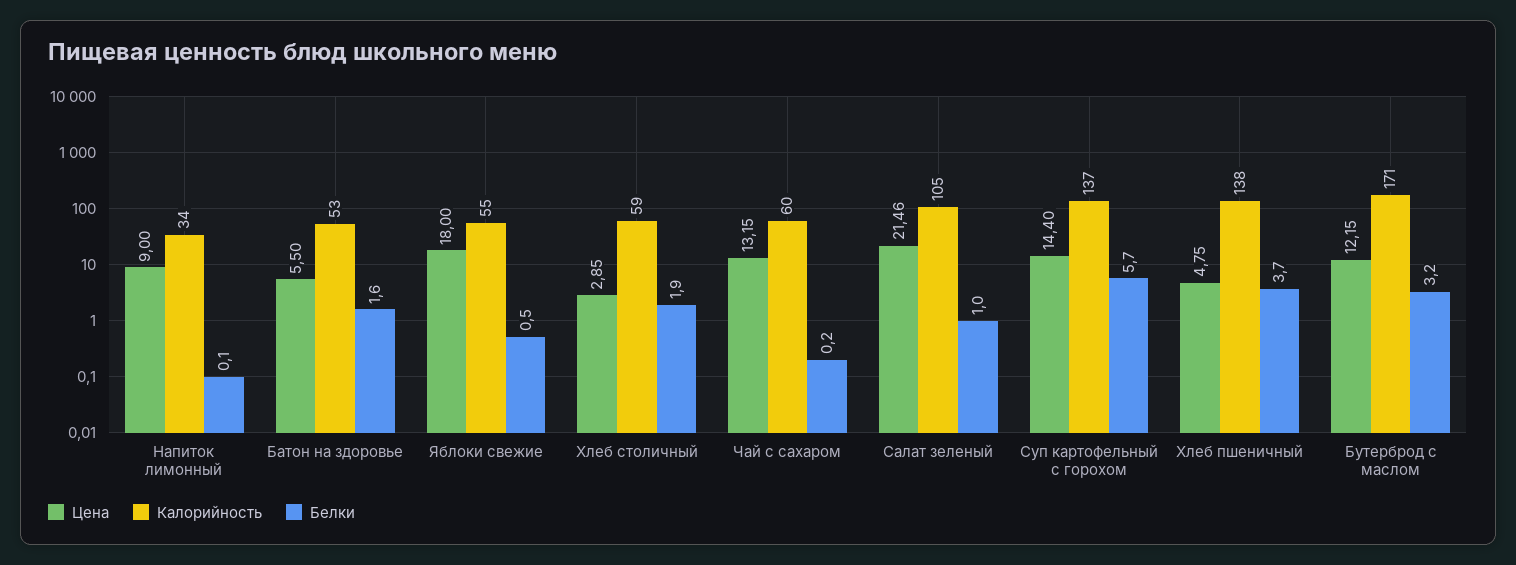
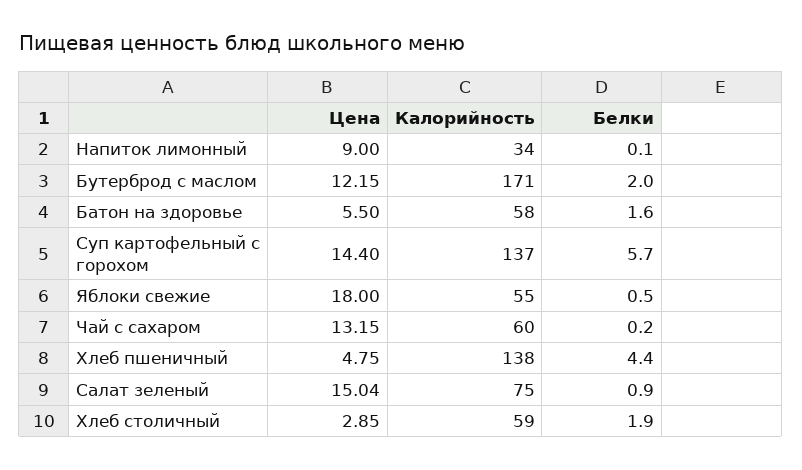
Калорийность, Батон на здоровье: 53 -> 58
Цена, Салат зеленый: 21.46 -> 15.04
Калорийность, Салат зеленый: 105 -> 75
Белки, Салат зеленый: 1 -> 0.9
Белки, Хлеб пшеничный: 3.7 -> 4.4
Белки, Бутерброд с маслом: 3.2 -> 2

